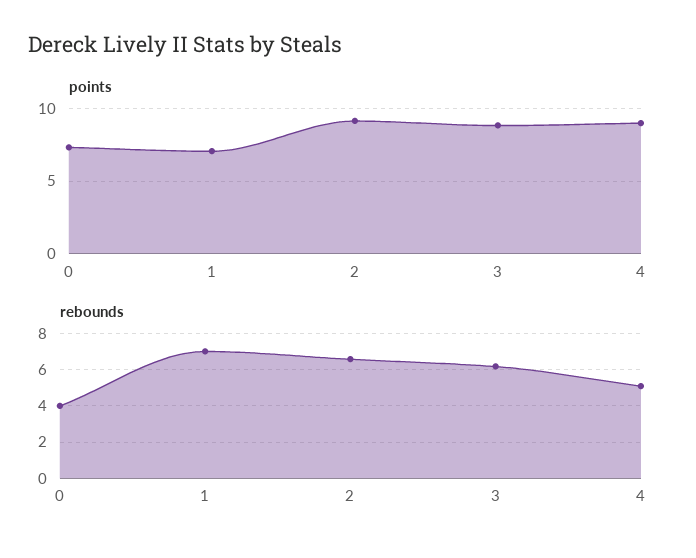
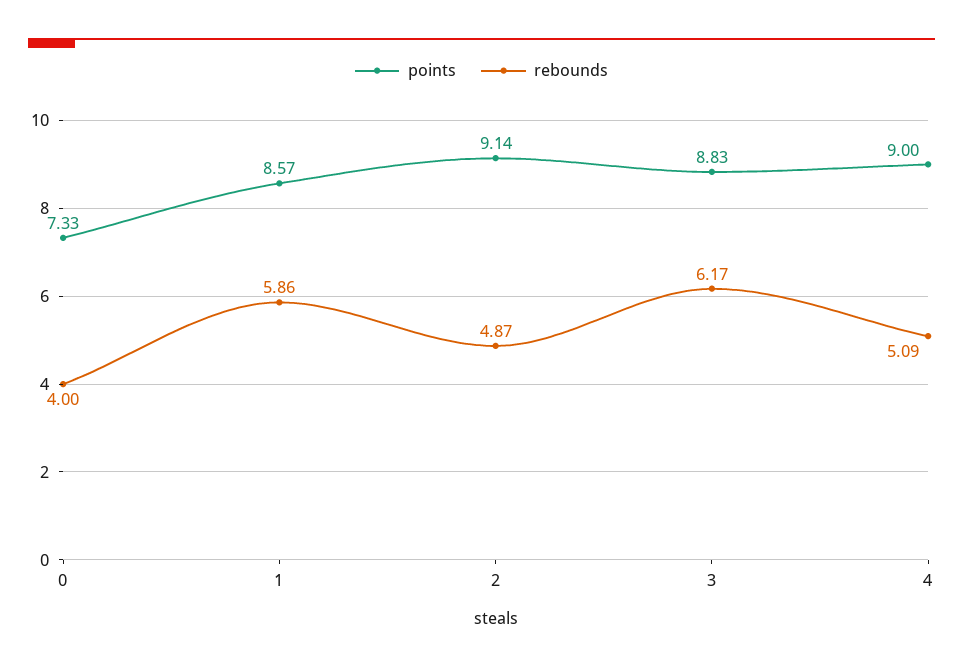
points, 1: 7 -> 8.57
rebounds, 1: 7 -> 5.86
rebounds, 2: 6.5 -> 4.87

